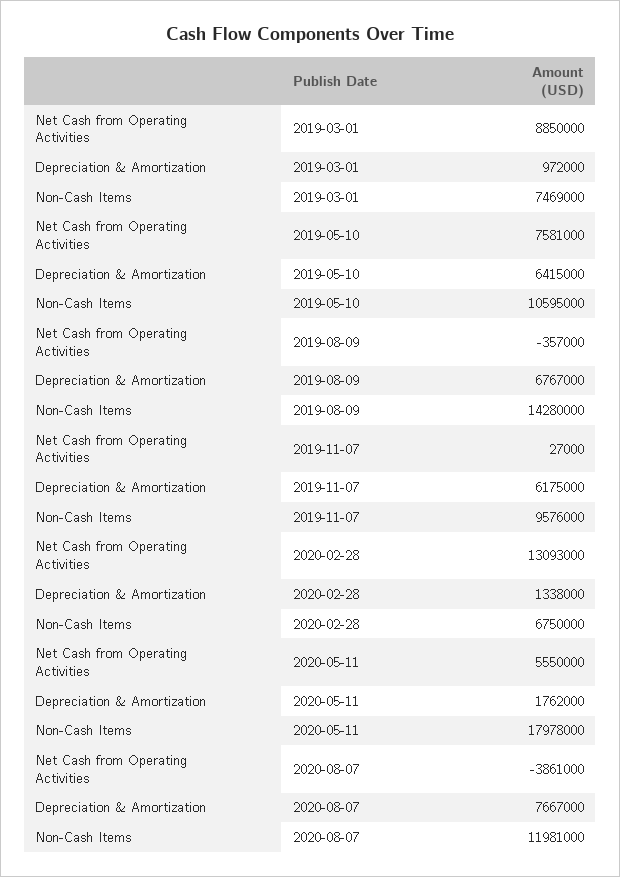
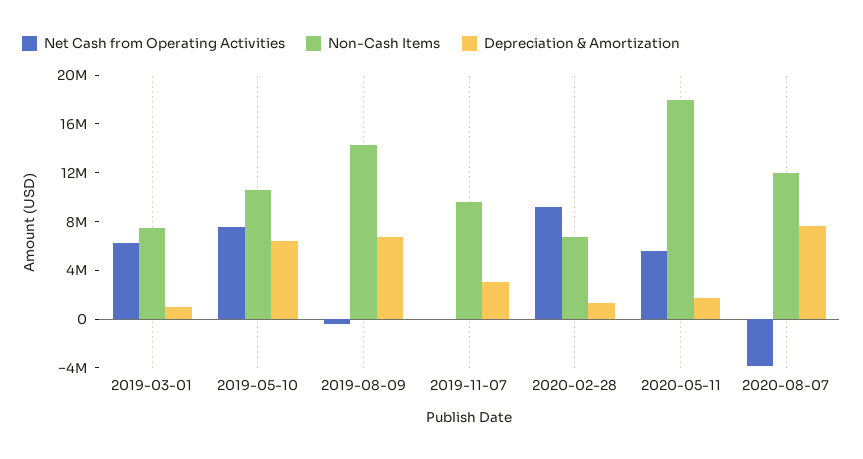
Net Cash from Operating Activities, 2019-03-01: 8850000 -> 6000000
Depreciation & Amortization, 2019-11-07: 6175000 -> 3000000
Net Cash from Operating Activities, 2020-02-28: 13093000 -> 9000000

